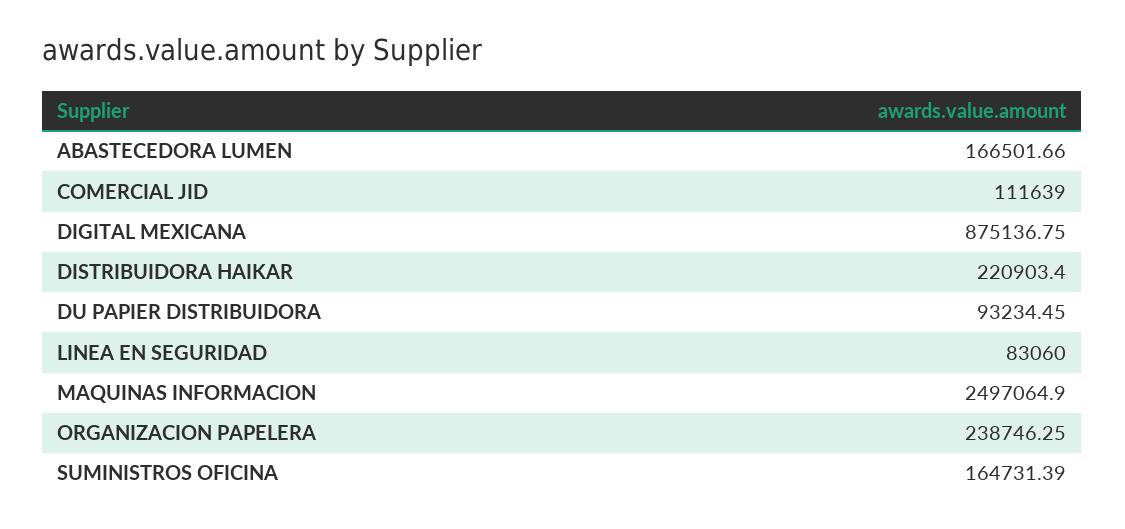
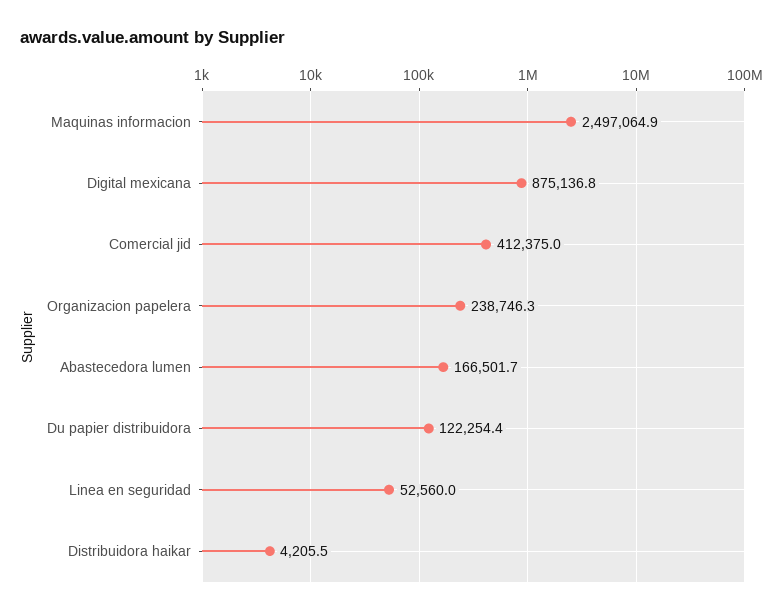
COMERCIAL JID: 111639 -> 412375
DISTRIBUIDORA HAIKAR: 220903.4 -> 4205.5
DU PAPIER DISTRIBUIDORA: 93234.45 -> 122254.4
LINEA EN SEGURIDAD: 83060 -> 52560
SUMINISTROS OFICINA: 164731.39 -> none

